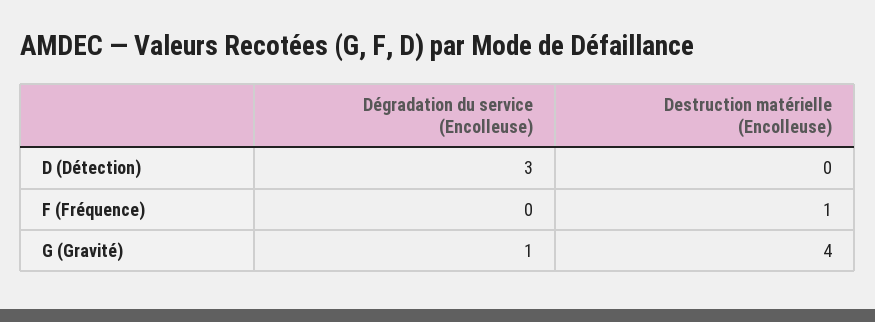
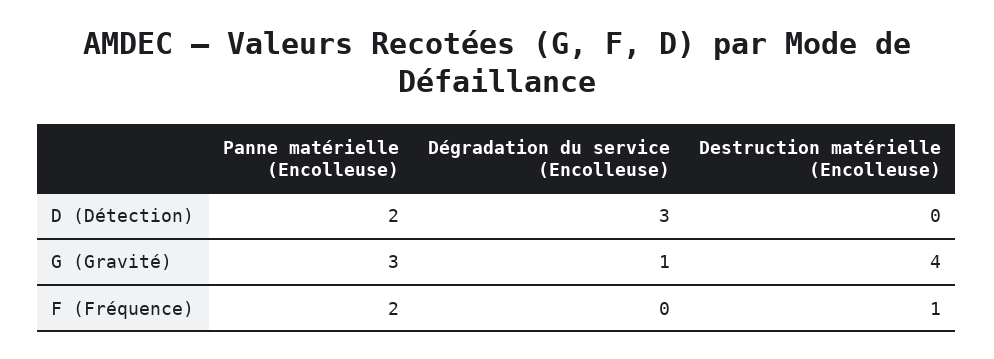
Panne matérielle (Encolleuse), D (Détection): none -> 2
Panne matérielle (Encolleuse), G (Gravité): none -> 3
Panne matérielle (Encolleuse), F (Fréquence): none -> 2

